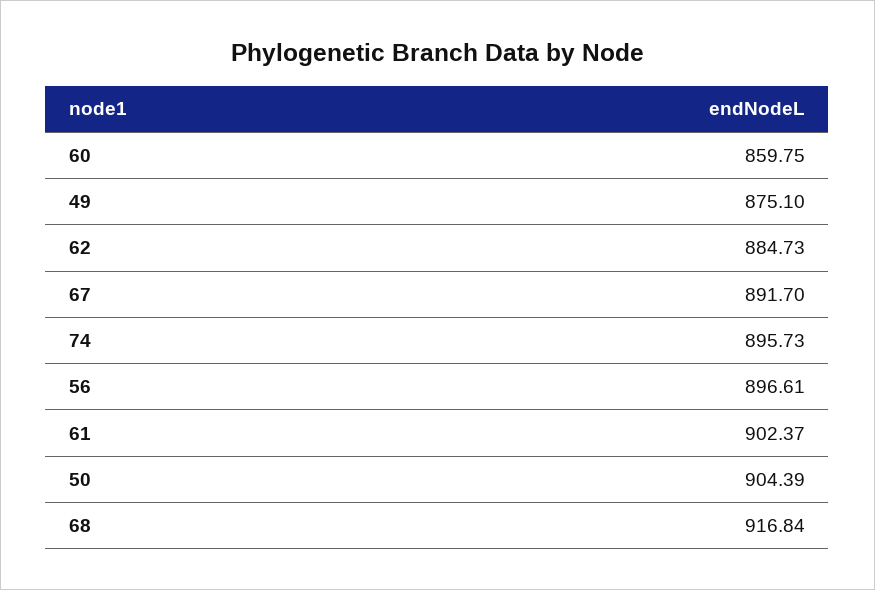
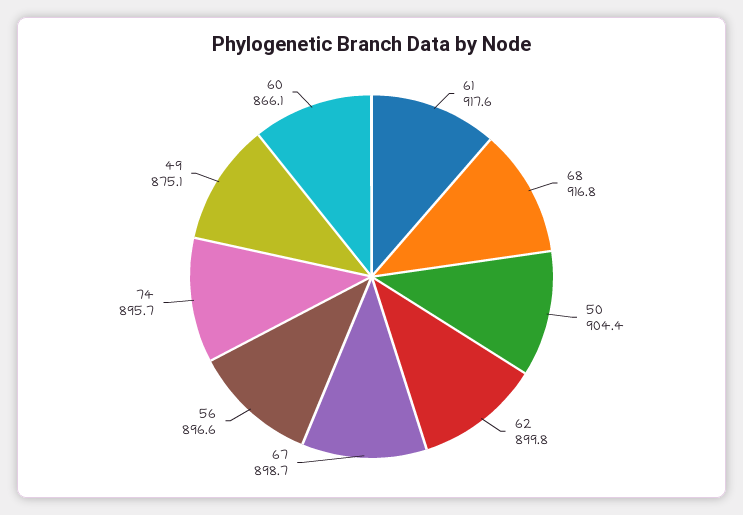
60: 859.75 -> 866.1
62: 884.73 -> 899.8
67: 891.7 -> 898.7
61: 902.37 -> 917.6

